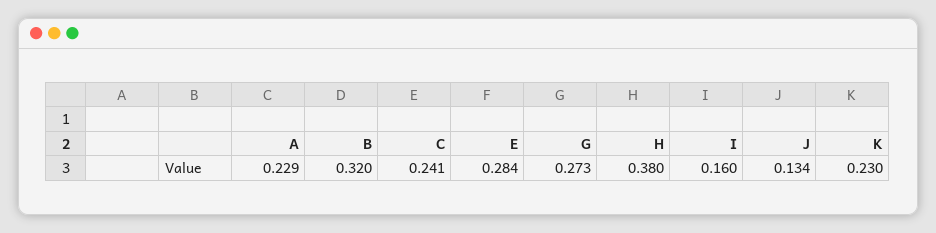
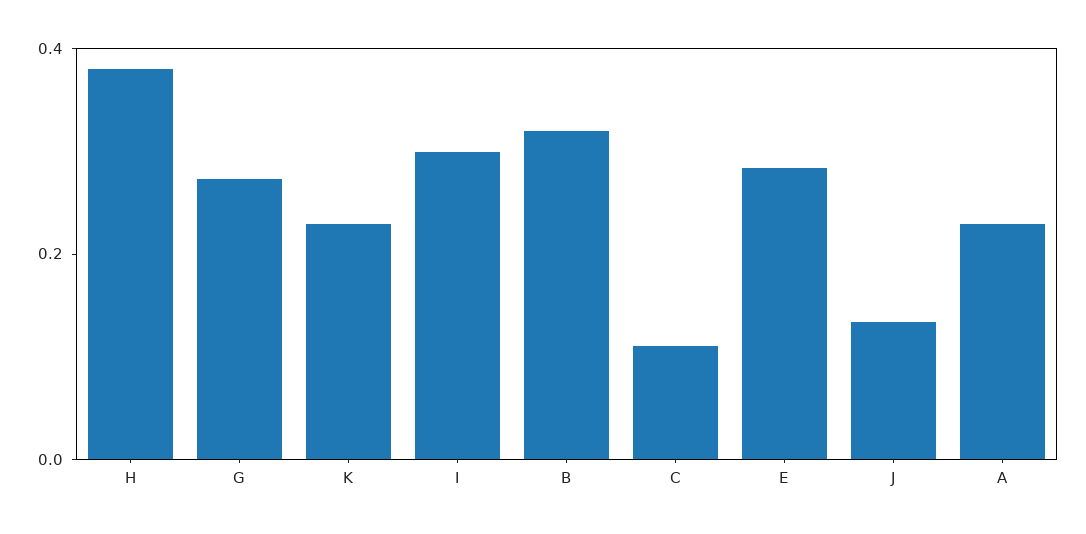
C: 0.241 -> 0.1
I: 0.16 -> 0.3

